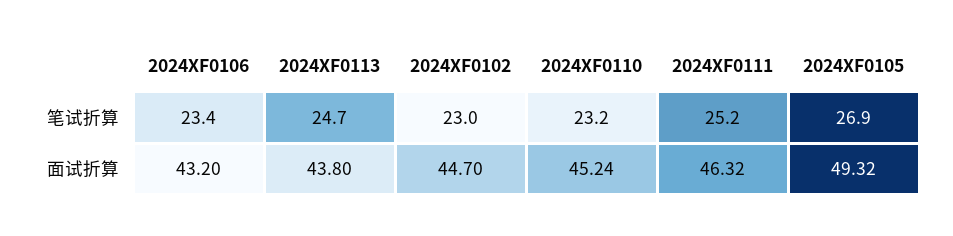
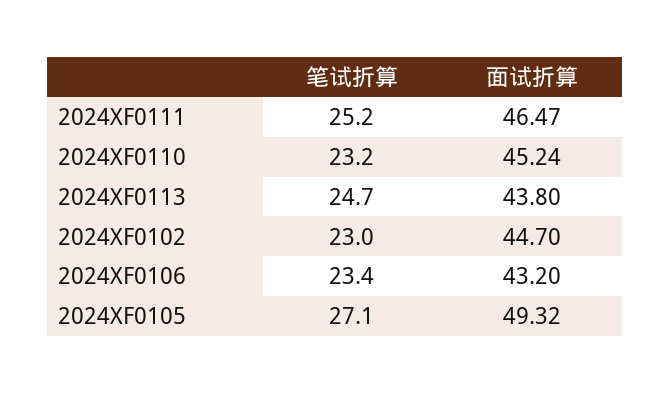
2024XF0105, 笔试折算: 26.9 -> 27.1
2024XF0111, 面试折算: 46.32 -> 46.47

